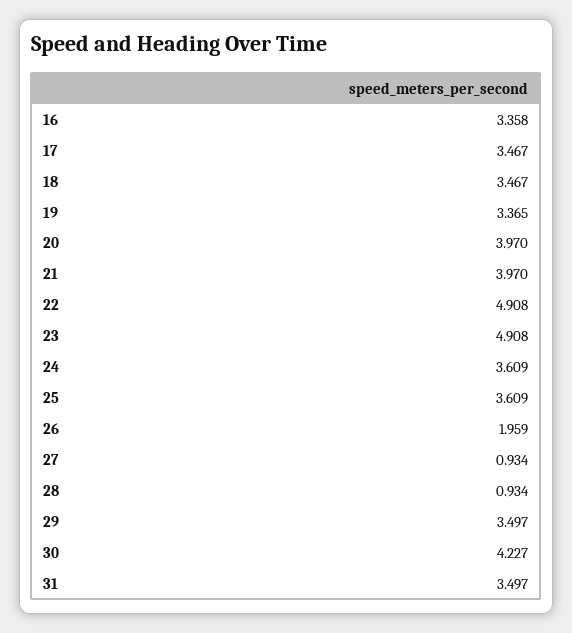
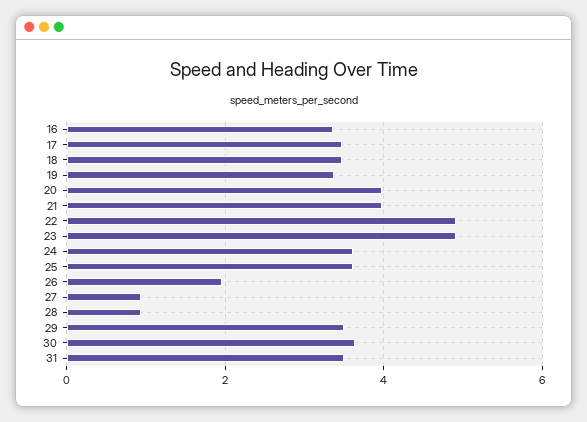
30: 4.227 -> 3.6

